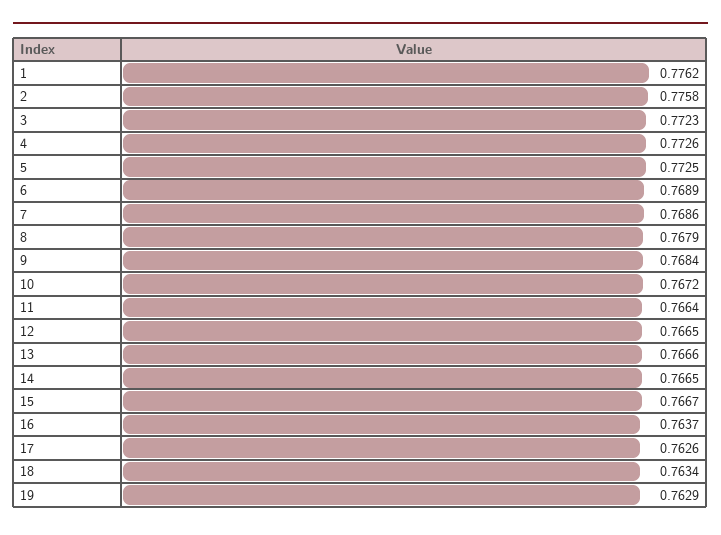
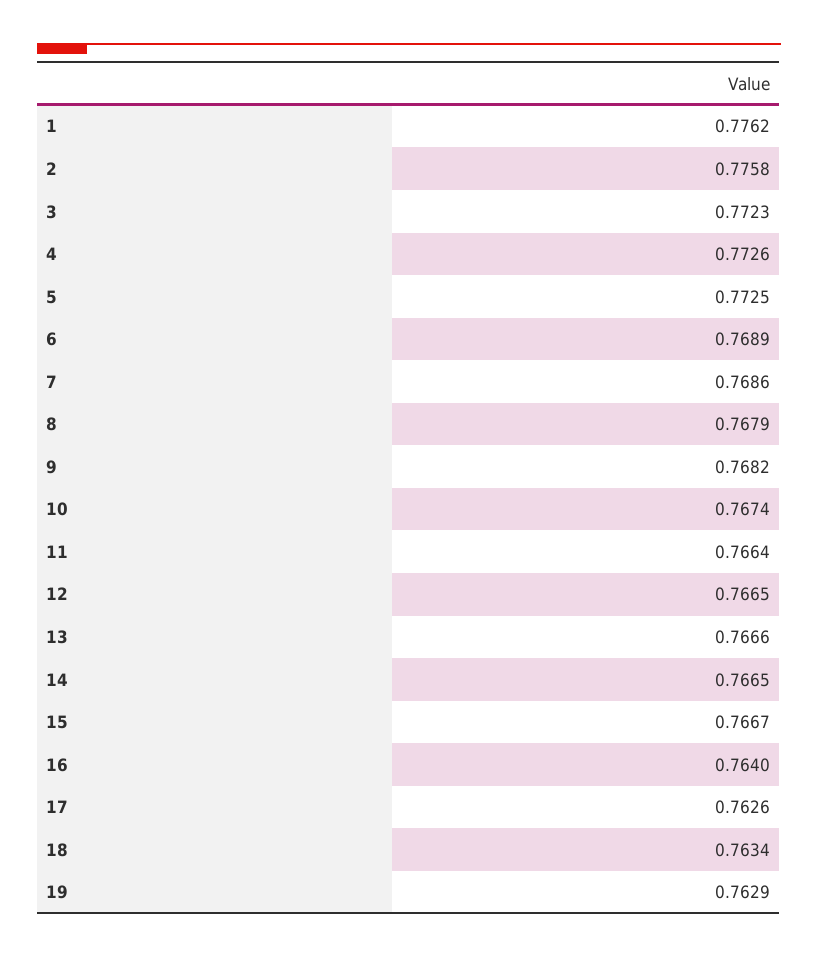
9: 0.7684 -> 0.7682
10: 0.7672 -> 0.7674
16: 0.7637 -> 0.764

